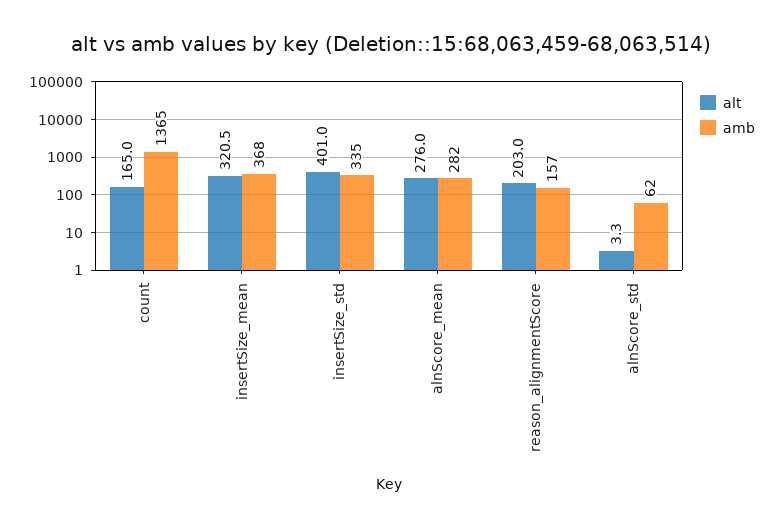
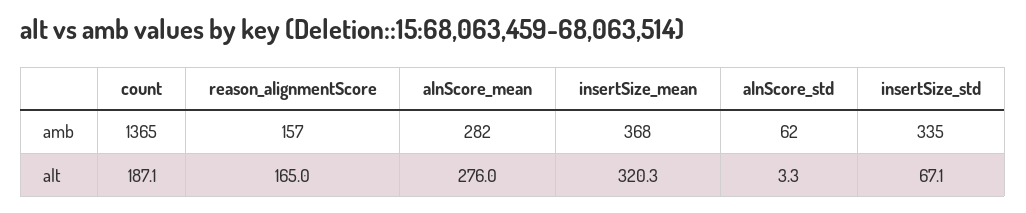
alt, count: 165 -> 187.1
alt, insertSize_mean: 320.5 -> 320.3
alt, insertSize_std: 401 -> 67.1
alt, reason_alignmentScore: 203 -> 165

